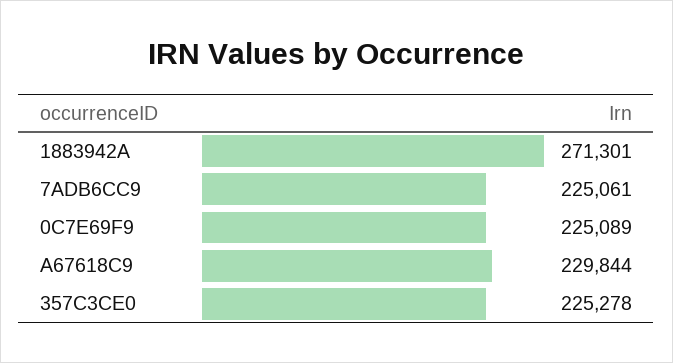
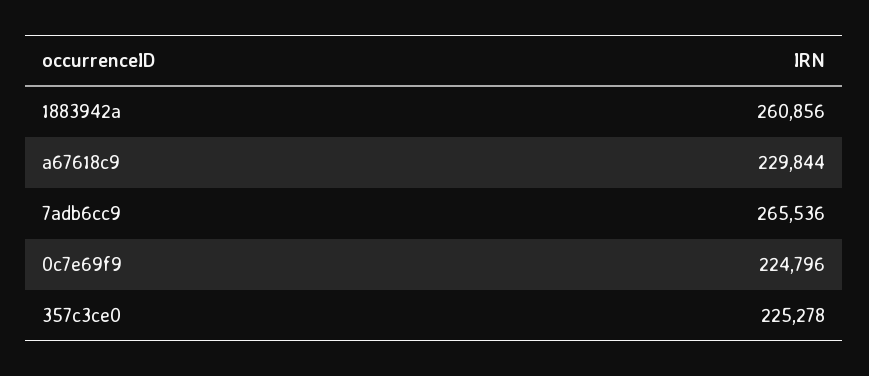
1883942A: 271301 -> 260856
7ADB6CC9: 225061 -> 265536
0C7E69F9: 225089 -> 224796

